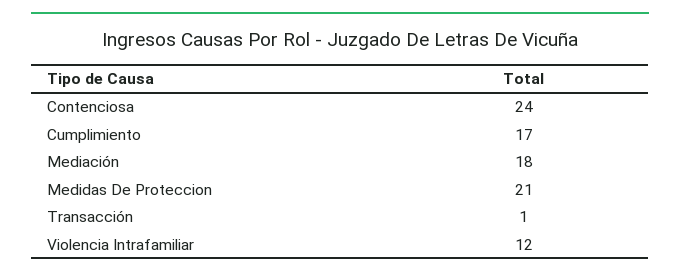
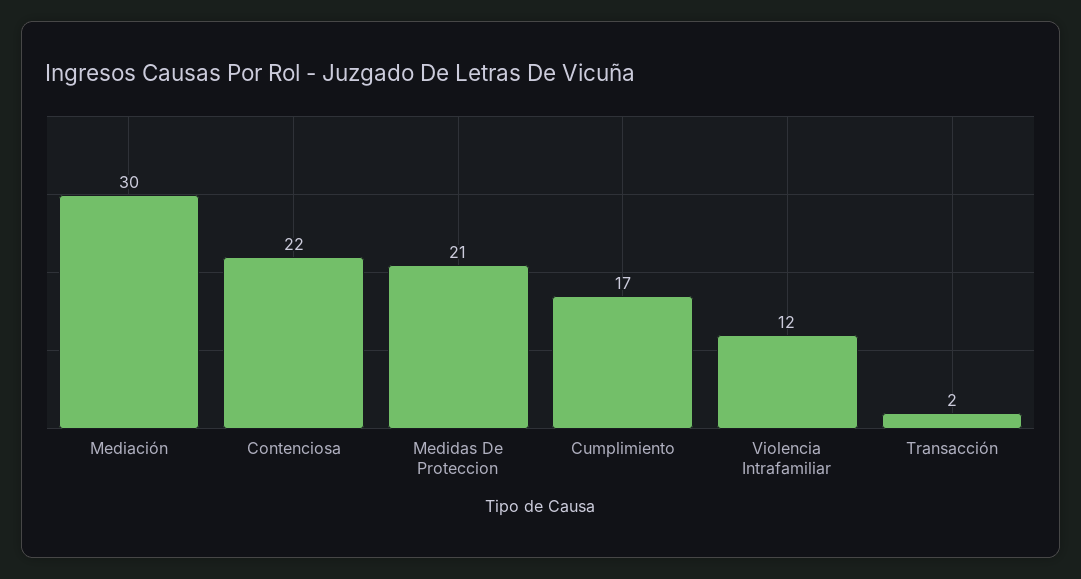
Contenciosa: 24 -> 22
Mediación: 18 -> 30
Transacción: 1 -> 2

